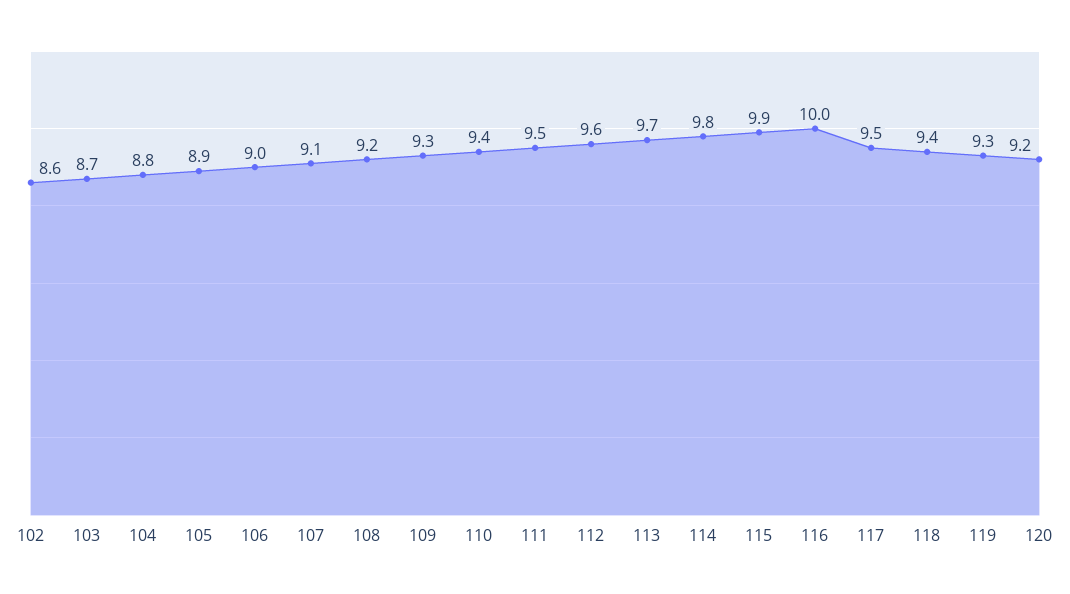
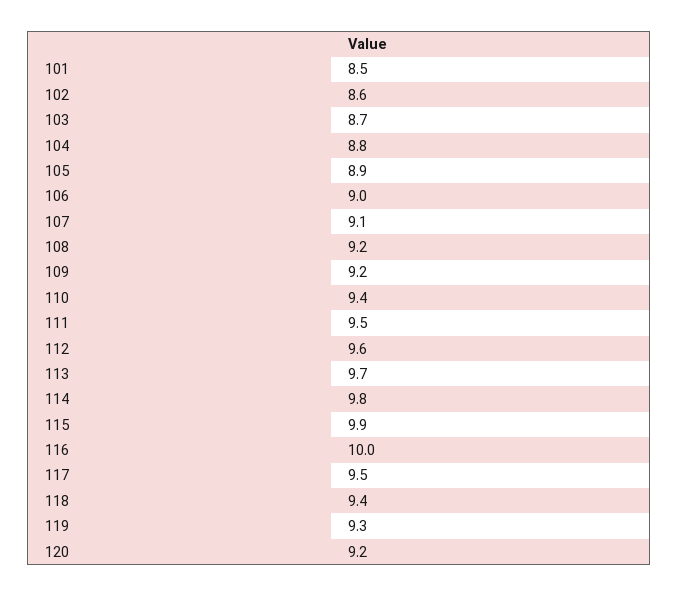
109: 9.3 -> 9.2
101: none -> 8.5

